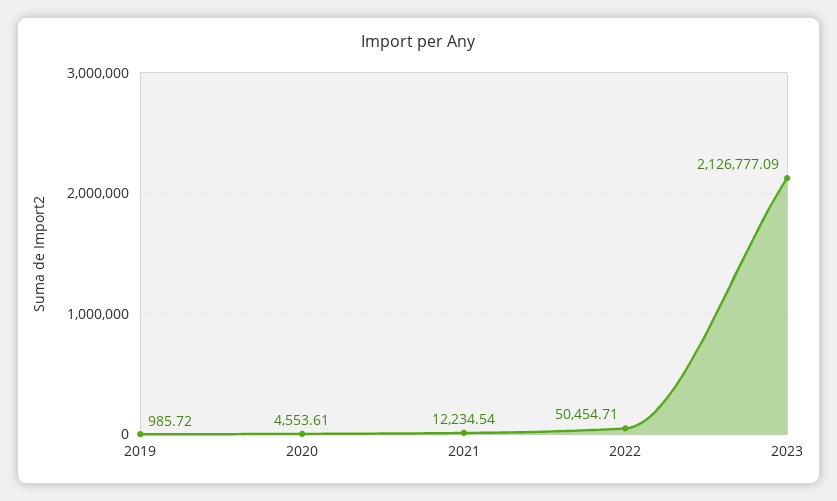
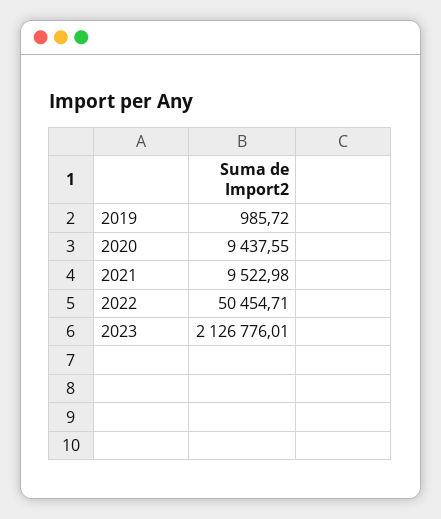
2020: 4553.61 -> 9437.55
2021: 12234.54 -> 9522.98
2023: 2126777.09 -> 2126776.01

